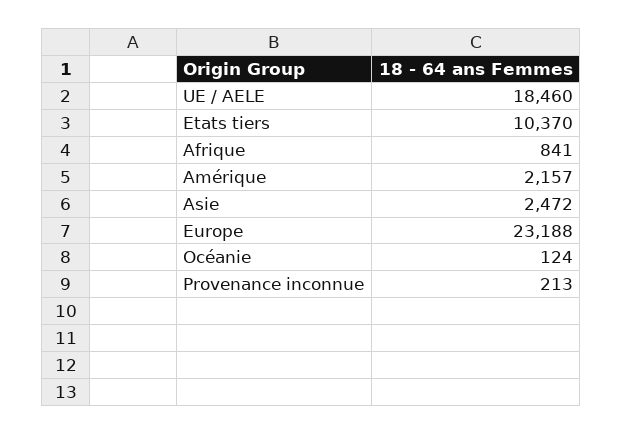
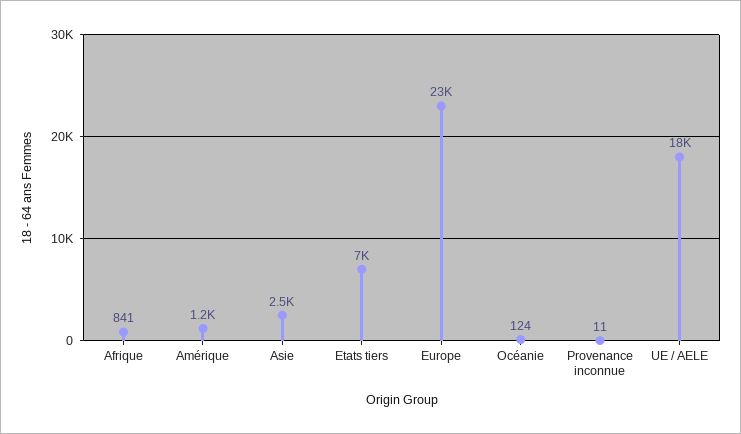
Etats tiers: 10370 -> 7000
Amérique: 2157 -> 1200
Provenance inconnue: 213 -> 11

